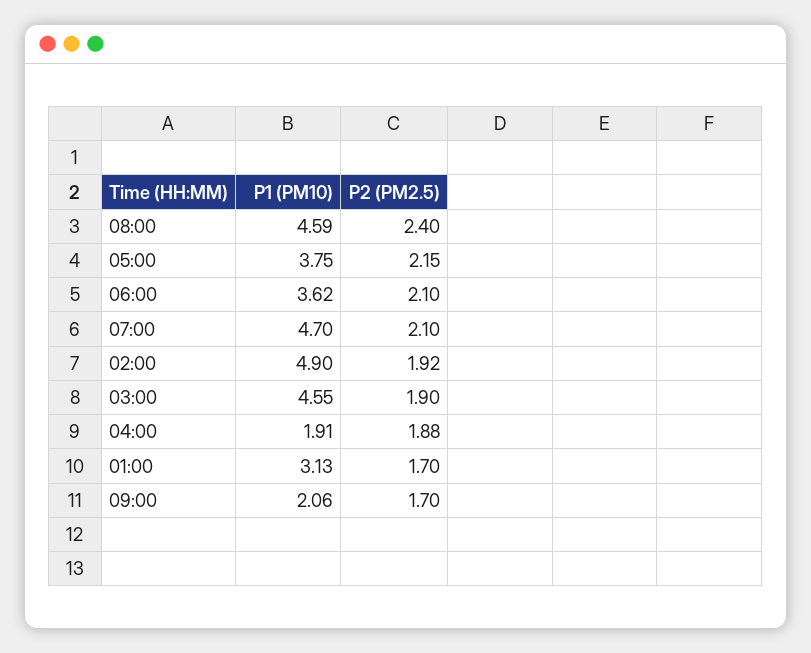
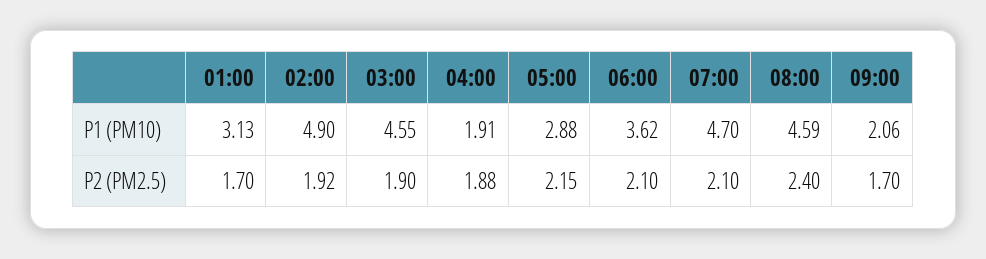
P1 (PM10), 05:00: 3.75 -> 2.88

